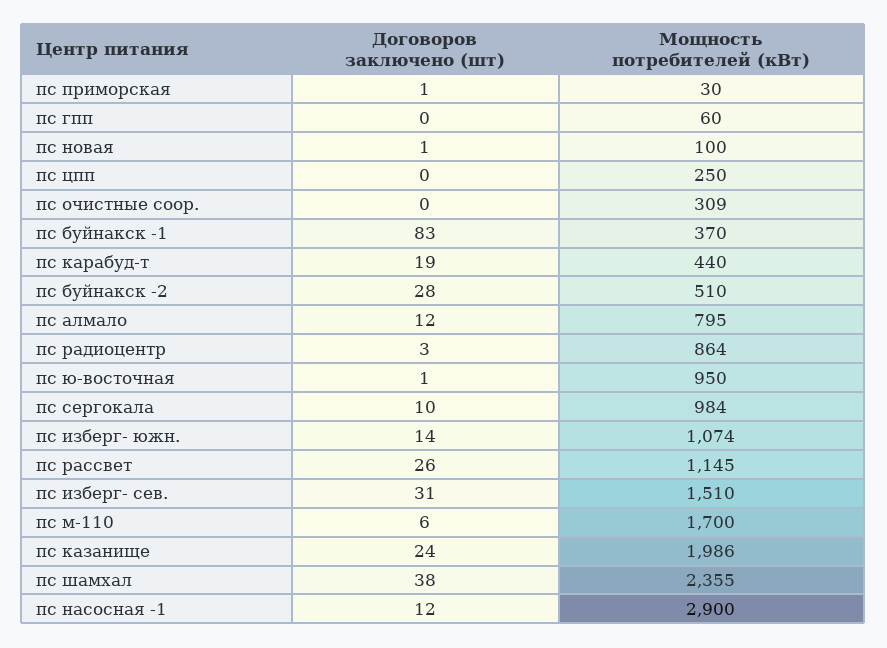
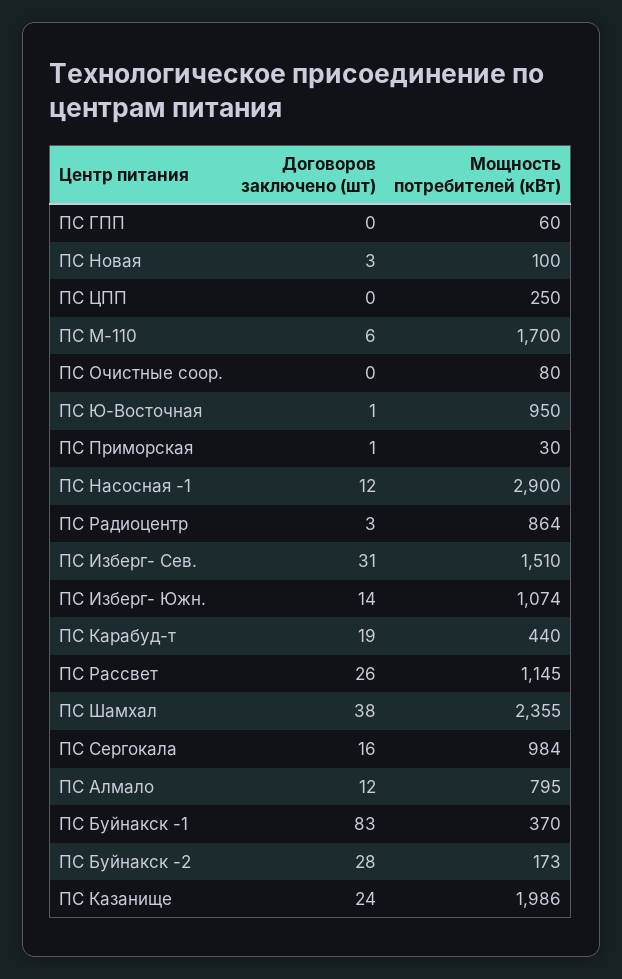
Договоров заключено (шт), пс новая: 1 -> 3
Мощность потребителей (кВт), пс очистные соор.: 309 -> 80
Мощность потребителей (кВт), пс буйнакск -2: 510 -> 173
Договоров заключено (шт), пс сергокала: 10 -> 16

